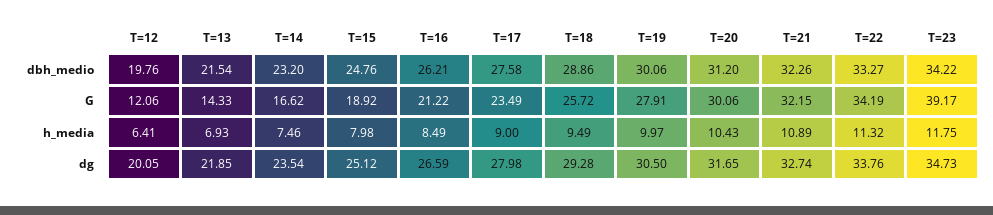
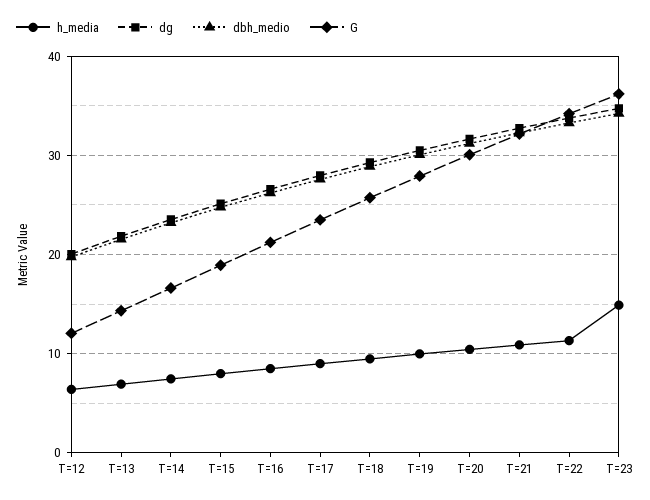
G, T=23: 39.17 -> 36
h_media, T=23: 11.75 -> 15

